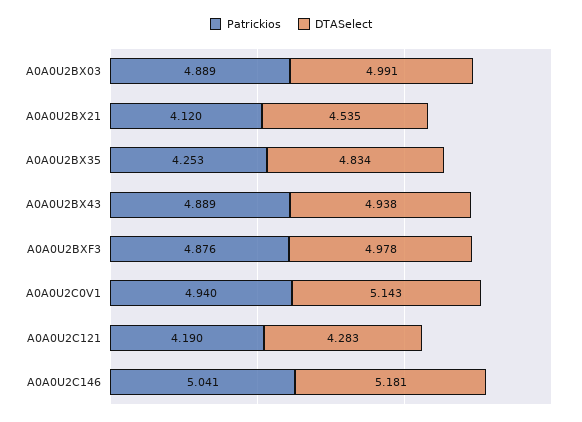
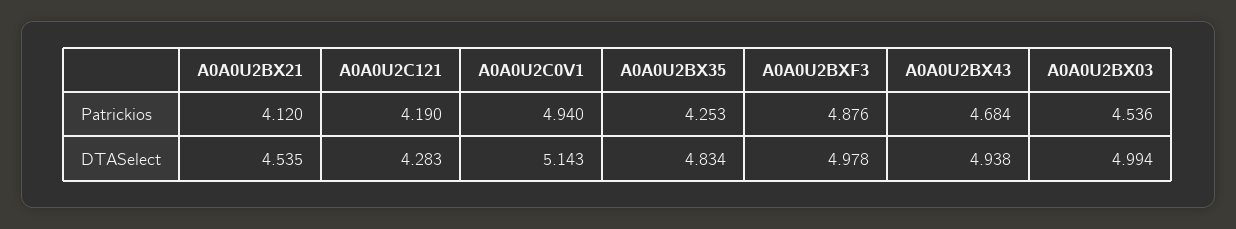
Patrickios, A0A0U2BX03: 4.889 -> 4.536
DTASelect, A0A0U2BX03: 4.991 -> 4.994
Patrickios, A0A0U2BX43: 4.889 -> 4.684
Patrickios, A0A0U2C146: 5.041 -> none
DTASelect, A0A0U2C146: 5.181 -> none

